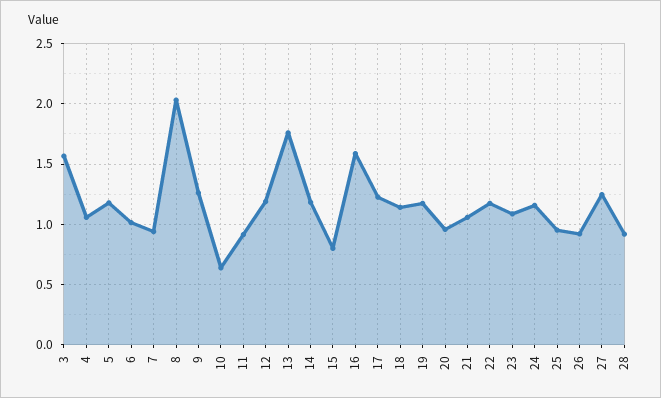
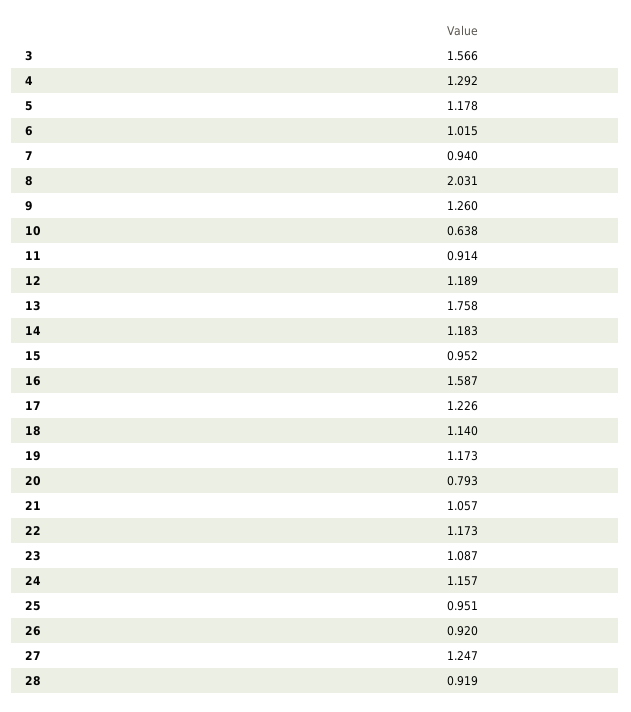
4: 1.05 -> 1.292
15: 0.8 -> 0.952
20: 0.95 -> 0.793

